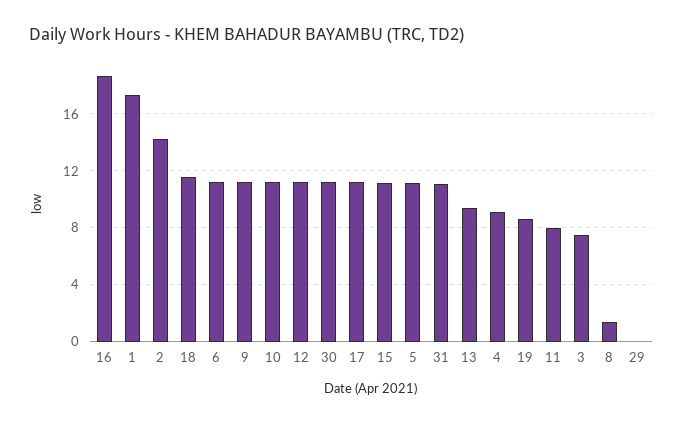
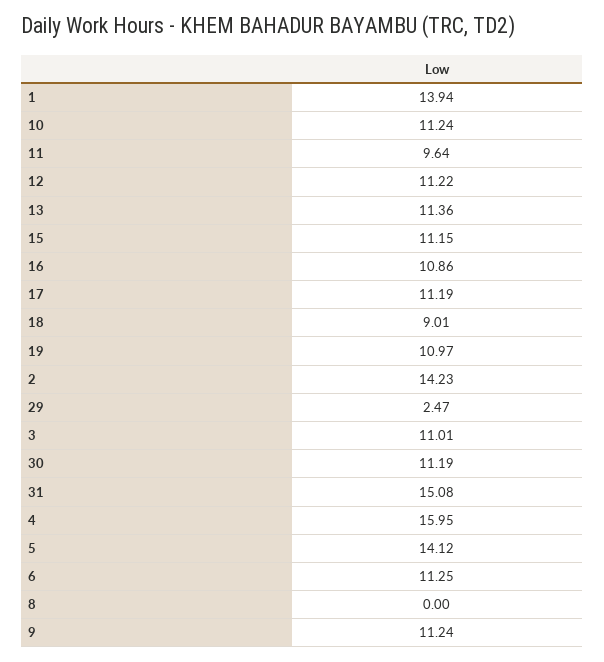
16: 18.5 -> 10.86
1: 17.5 -> 13.94
18: 11.5 -> 9.01
5: 11 -> 14.12
31: 11 -> 15.08
13: 9.5 -> 11.36
4: 9 -> 15.95
19: 8.5 -> 10.97
11: 8 -> 9.64
3: 7.5 -> 11.01
8: 1.5 -> 0
29: 0 -> 2.47

